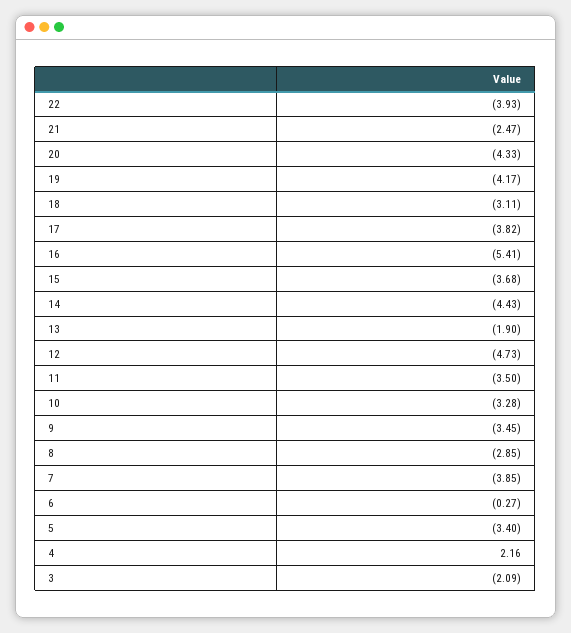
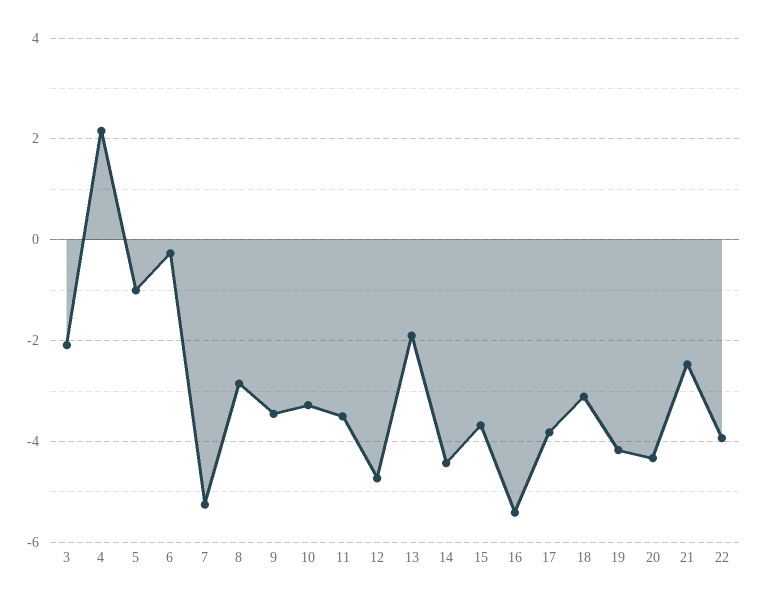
7: -3.85 -> -5.2
5: -3.4 -> -1

